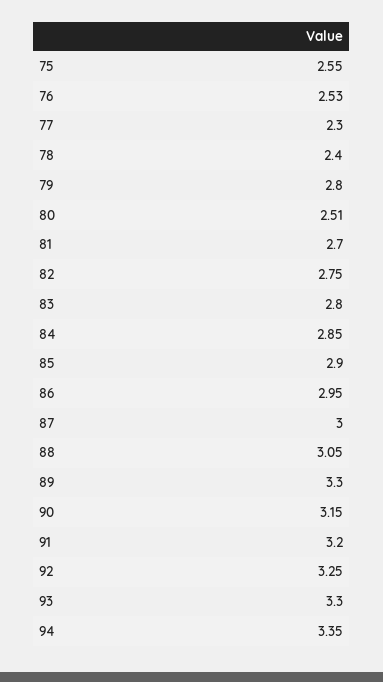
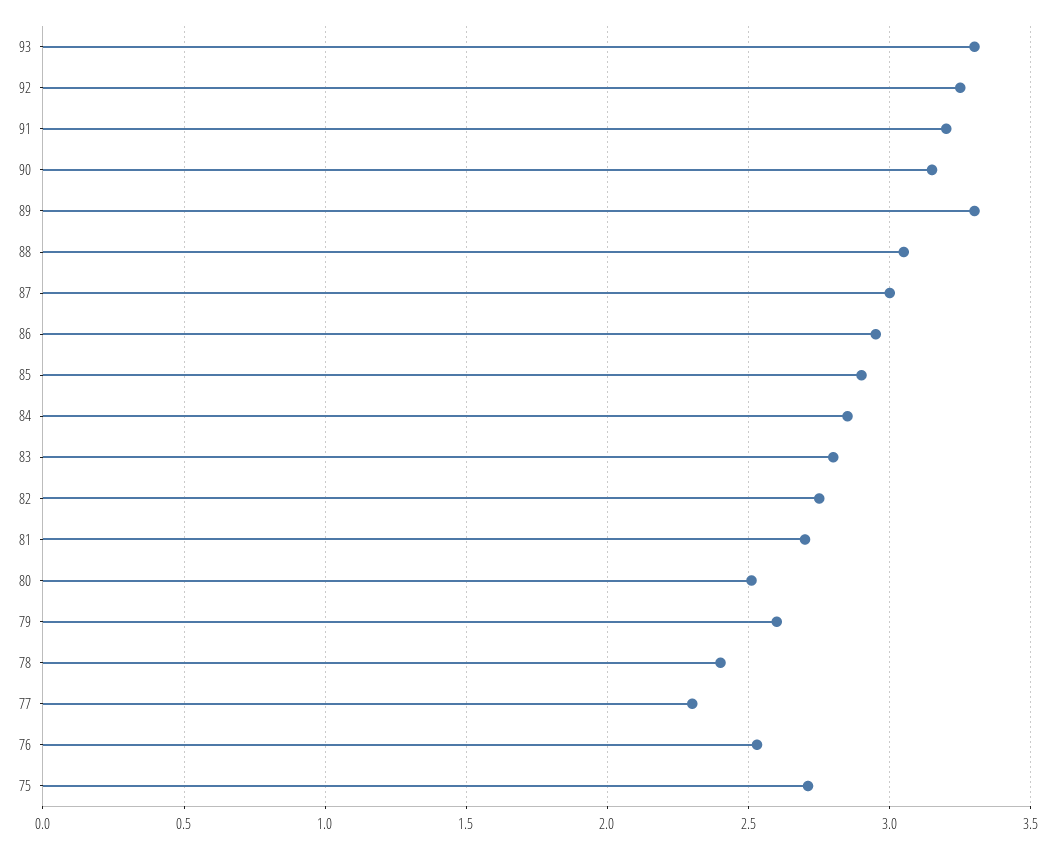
75: 2.55 -> 2.7
79: 2.8 -> 2.6
94: 3.35 -> none

